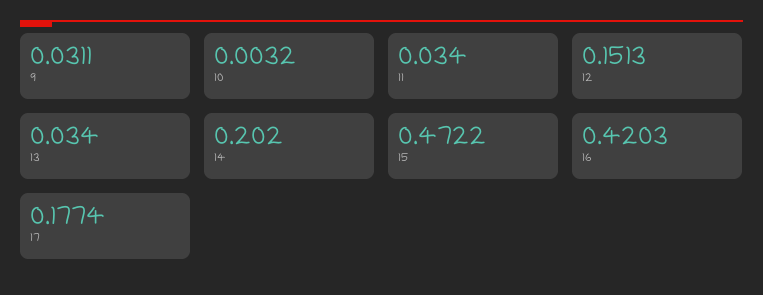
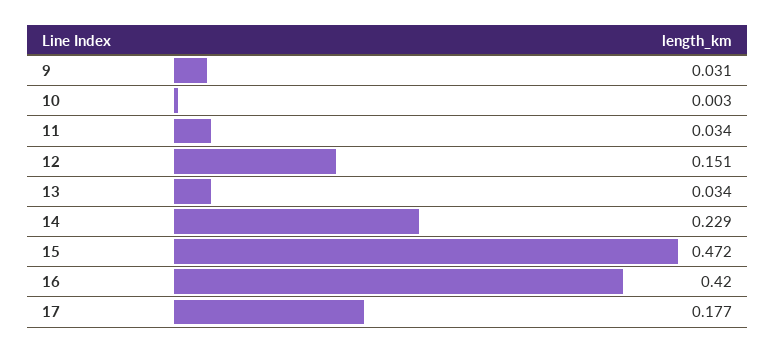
14: 0.202 -> 0.229

